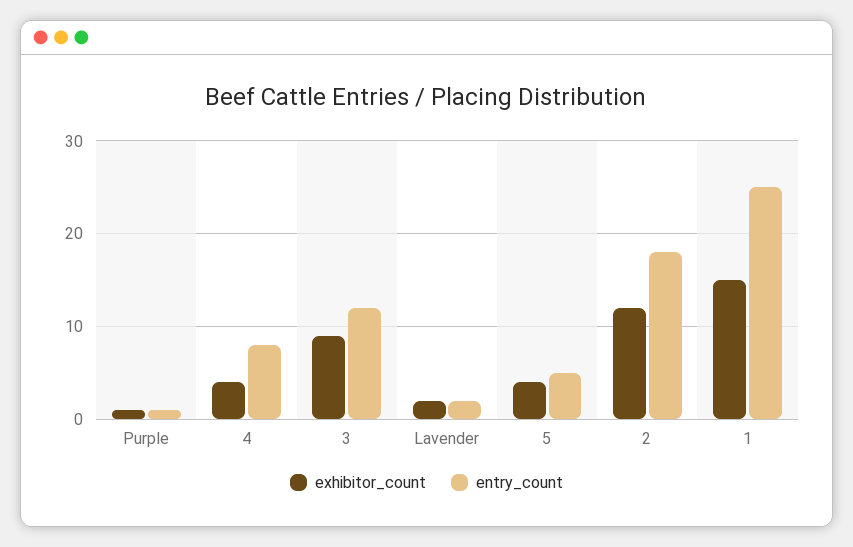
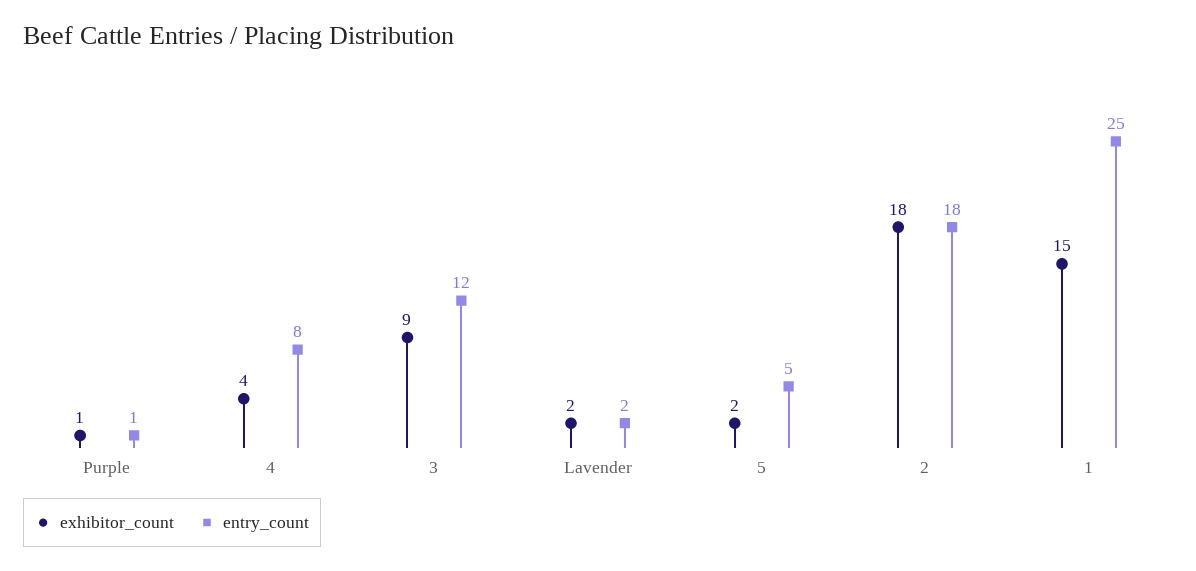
exhibitor_count, 5: 4 -> 2
exhibitor_count, 2: 12 -> 18

